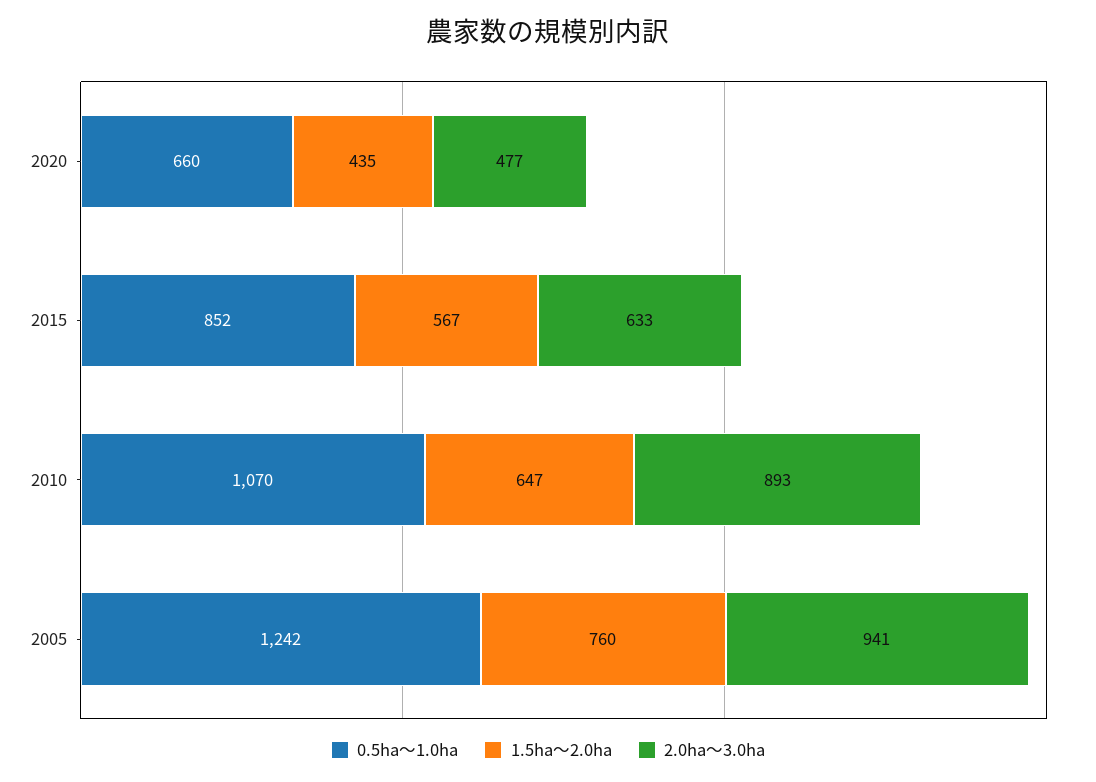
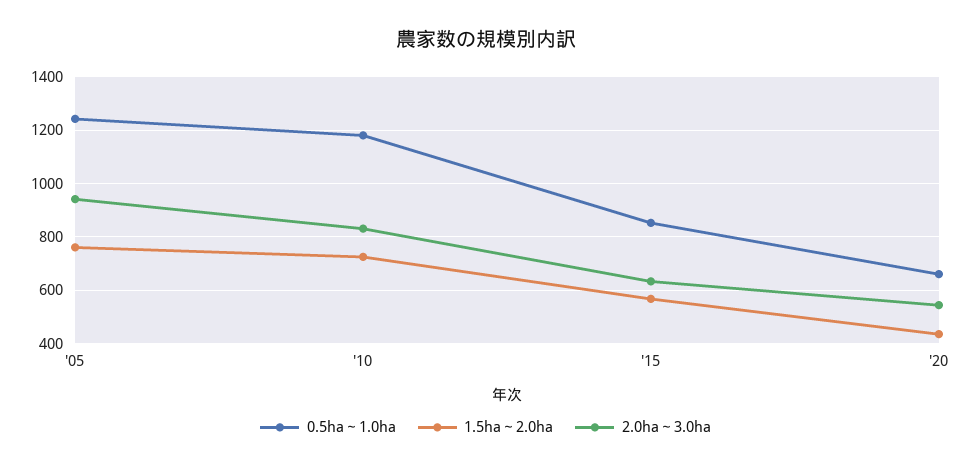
2.0ha～3.0ha, 2020: 477 -> 550
0.5ha～1.0ha, 2010: 1070 -> 1175
1.5ha～2.0ha, 2010: 647 -> 725
2.0ha～3.0ha, 2010: 893 -> 825

